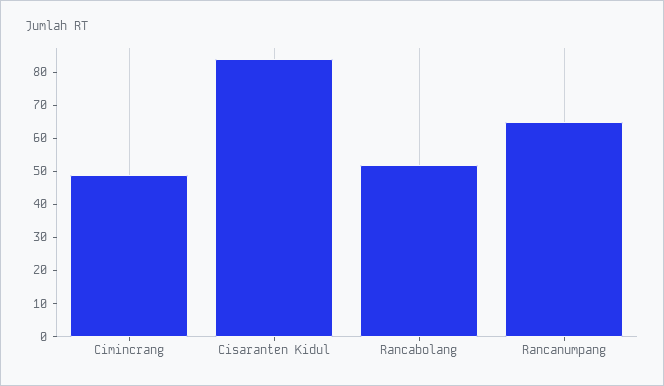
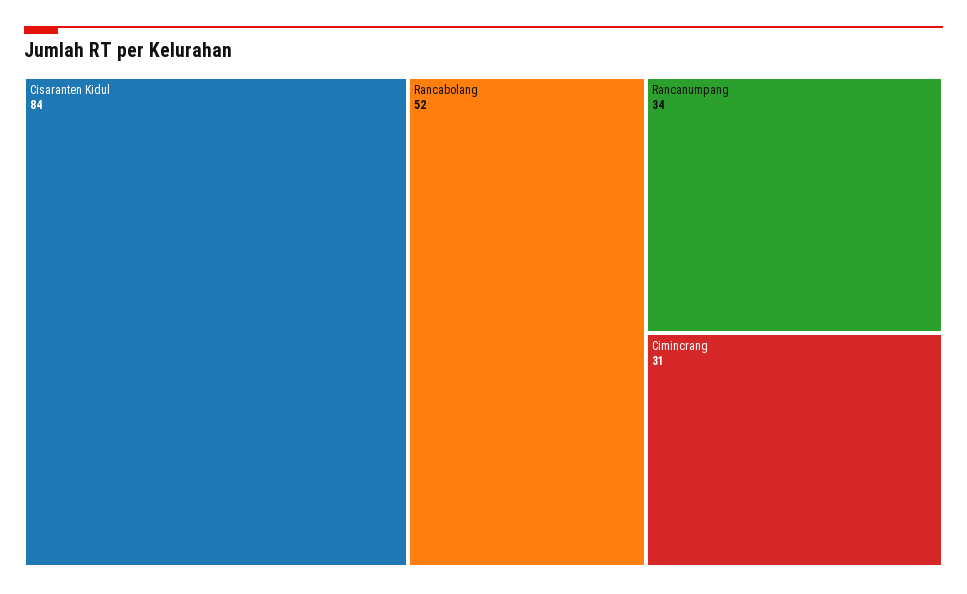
Cimincrang: 50 -> 31
Rancanumpang: 65 -> 34

